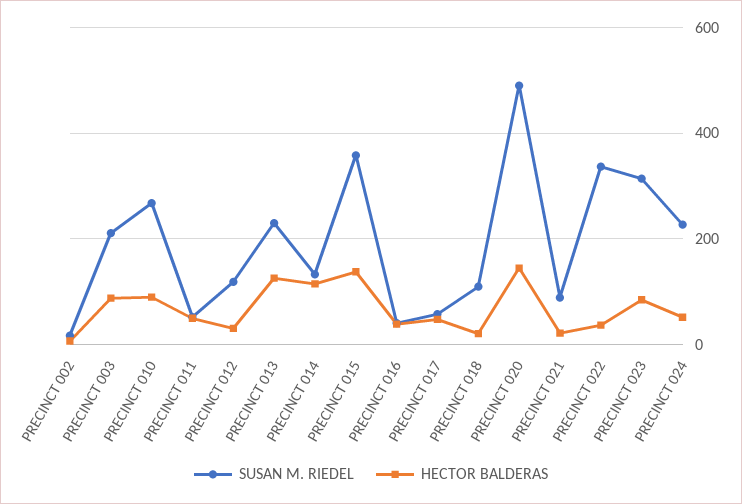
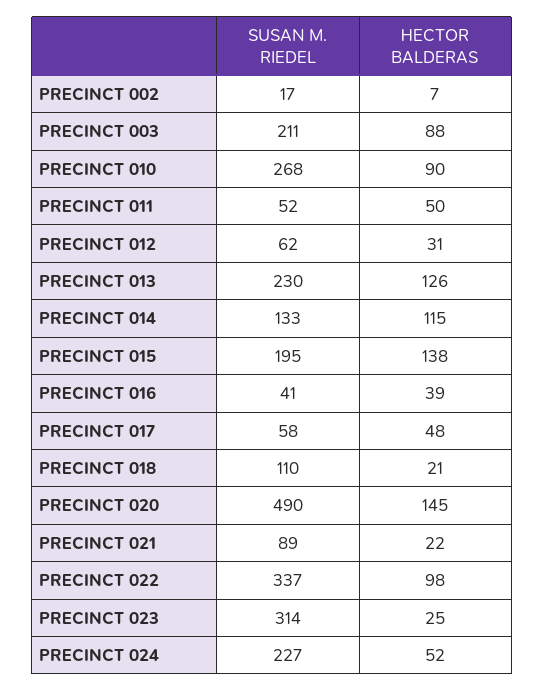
SUSAN M. RIEDEL, PRECINCT 012: 120 -> 62
SUSAN M. RIEDEL, PRECINCT 015: 360 -> 195
HECTOR BALDERAS, PRECINCT 022: 40 -> 98
HECTOR BALDERAS, PRECINCT 023: 80 -> 25

